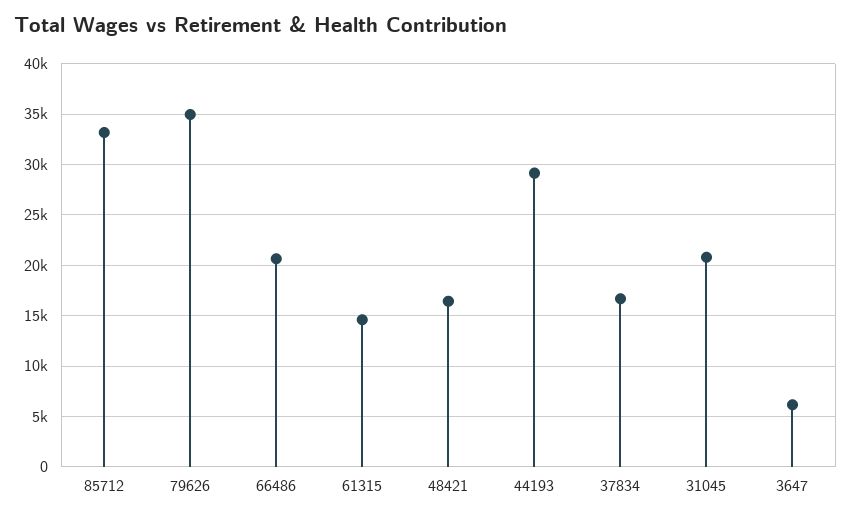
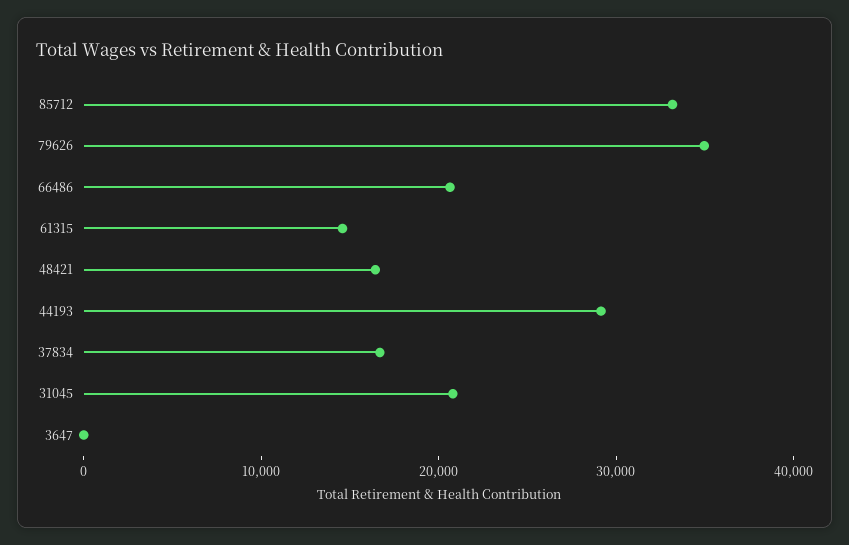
3647: 6000 -> 0

